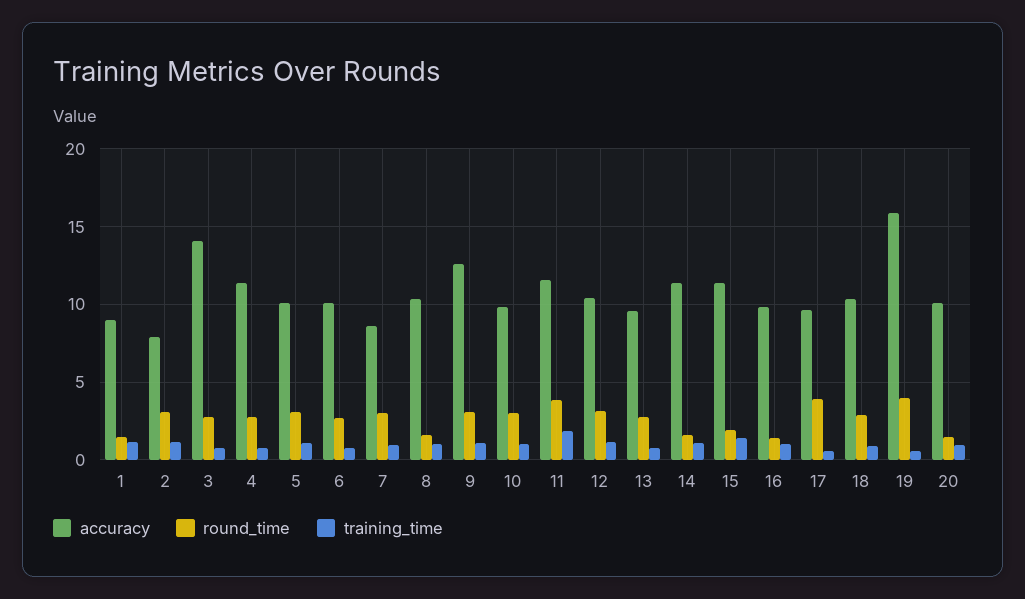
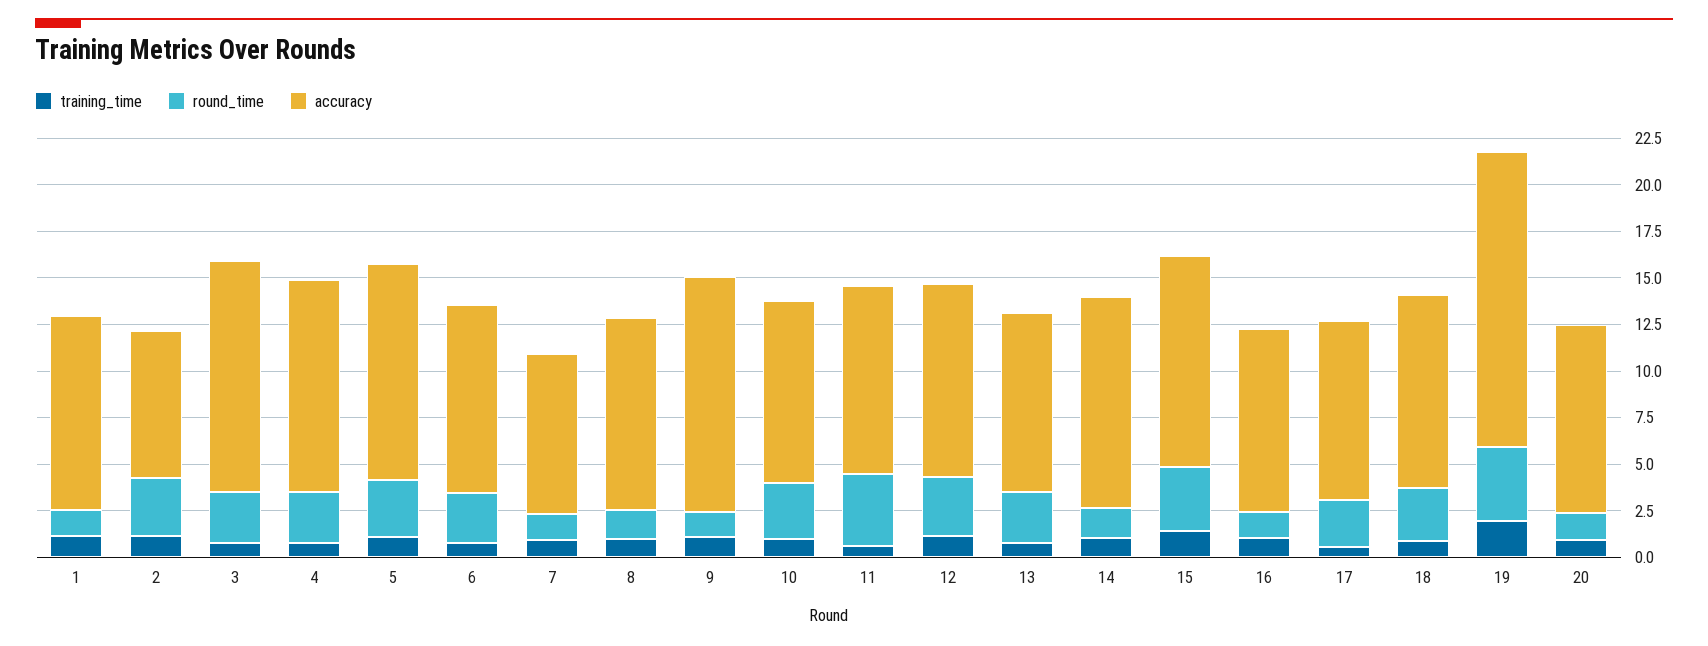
accuracy, 1: 9 -> 10.5
accuracy, 3: 14 -> 12.5
accuracy, 5: 10 -> 11.5
round_time, 7: 3 -> 1.5
round_time, 9: 3 -> 1.5
accuracy, 11: 11.5 -> 10
training_time, 11: 2 -> 0.5
round_time, 15: 2 -> 3.5
round_time, 17: 4 -> 2.5
training_time, 19: 0.5 -> 2

